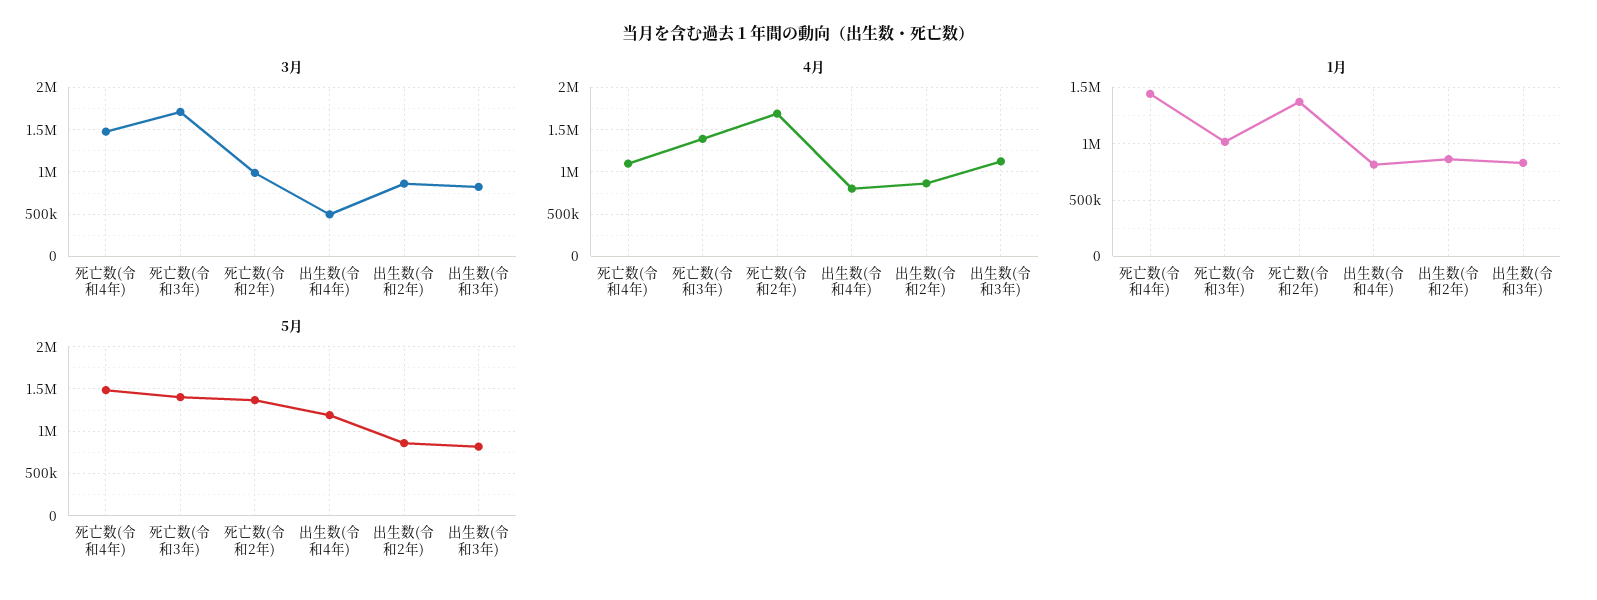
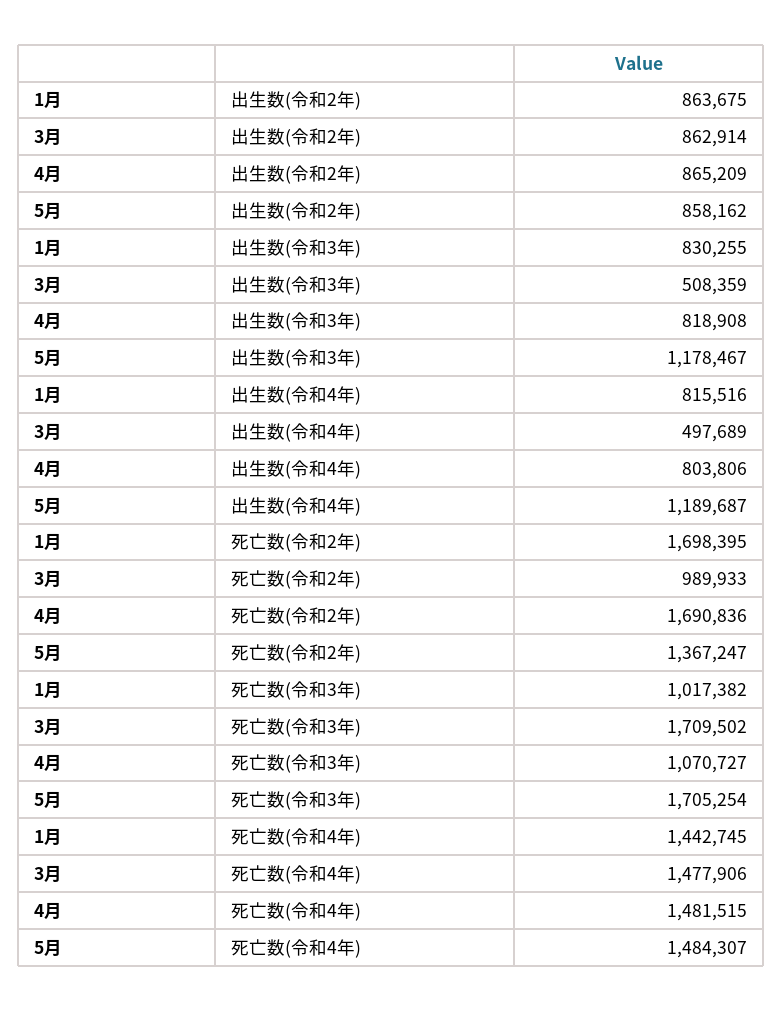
3月, 出生数(令和3年): 800000 -> 508359
4月, 死亡数(令和4年): 1100000 -> 1481515
4月, 死亡数(令和3年): 1400000 -> 1070727
4月, 出生数(令和3年): 1100000 -> 818908
1月, 死亡数(令和2年): 1400000 -> 1698395
5月, 死亡数(令和3年): 1400000 -> 1705254
5月, 出生数(令和3年): 800000 -> 1178467

